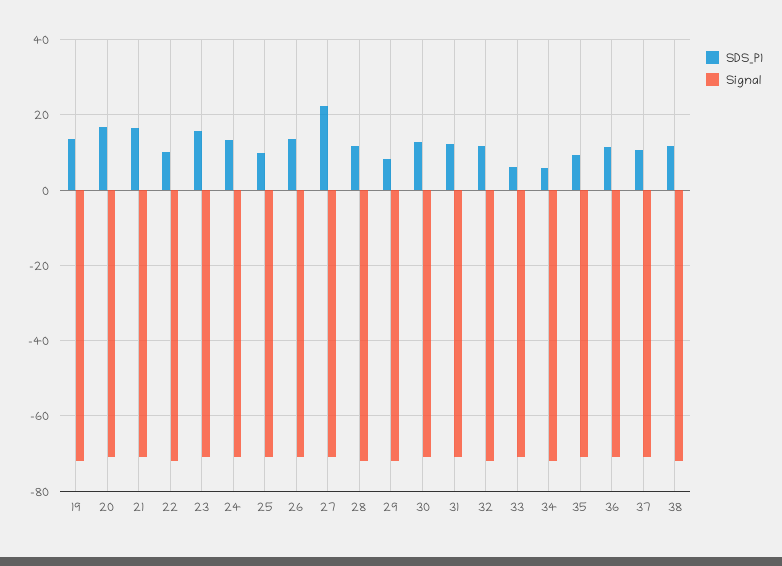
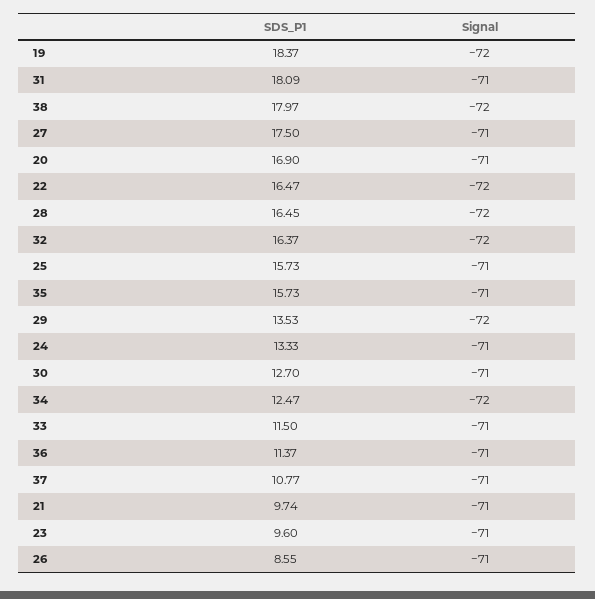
SDS_P1, 19: 14 -> 18.37
SDS_P1, 21: 16 -> 9.74
SDS_P1, 22: 10 -> 16.47
SDS_P1, 23: 16 -> 9.6
SDS_P1, 25: 10 -> 15.73
SDS_P1, 26: 14 -> 8.55
SDS_P1, 27: 22 -> 17.5
SDS_P1, 28: 12 -> 16.45
SDS_P1, 29: 8 -> 13.53
SDS_P1, 31: 12 -> 18.09
SDS_P1, 32: 12 -> 16.37
SDS_P1, 33: 6 -> 11.5
SDS_P1, 34: 6 -> 12.47
SDS_P1, 35: 10 -> 15.73
SDS_P1, 38: 12 -> 17.97

